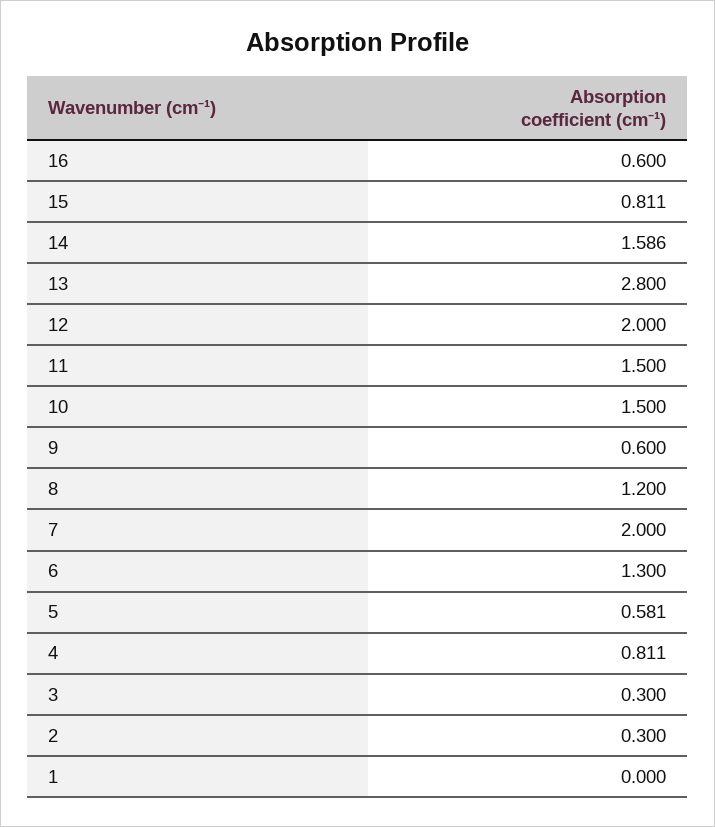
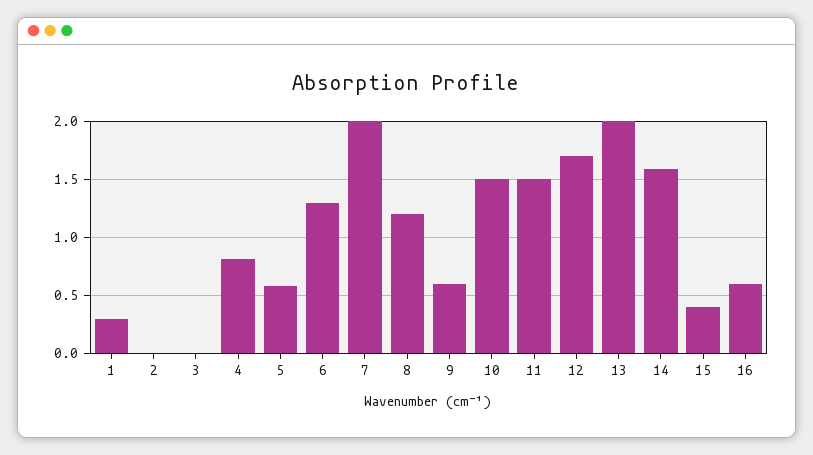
15: 0.811 -> 0.4
13: 2.8 -> 2
12: 2 -> 1.7
3: 0.3 -> 0
2: 0.3 -> 0
1: 0 -> 0.3

